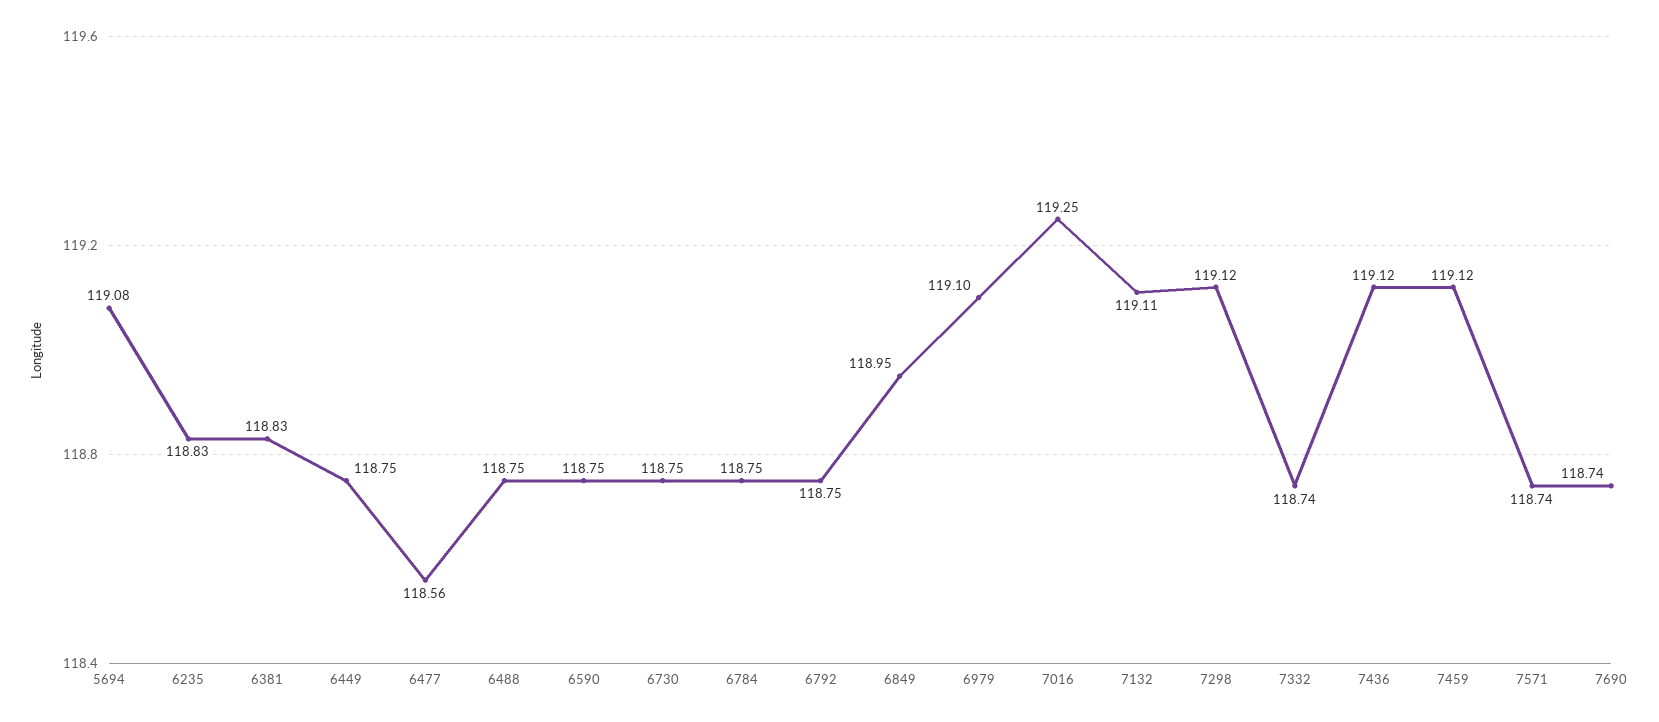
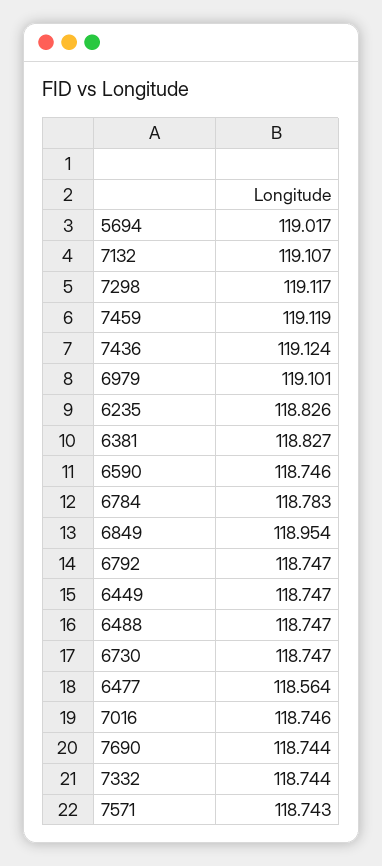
5694: 119.08 -> 119.017
6784: 118.75 -> 118.783
7016: 119.25 -> 118.746

